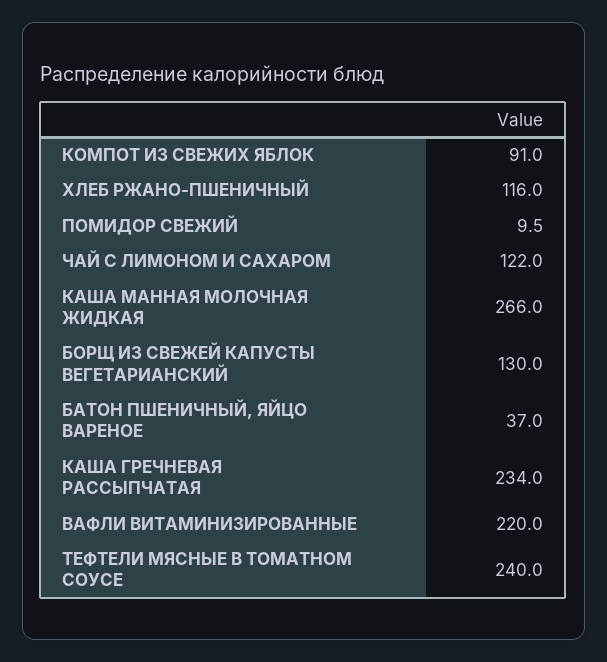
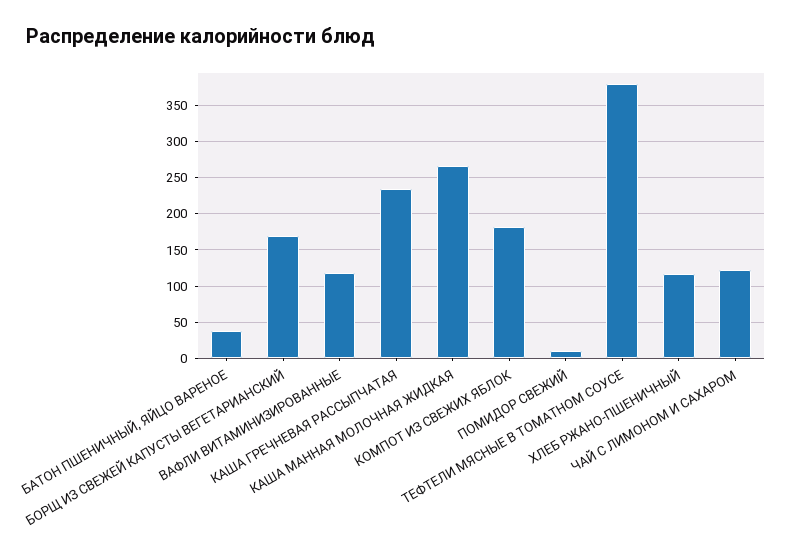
КОМПОТ ИЗ СВЕЖИХ ЯБЛОК: 91 -> 180
БОРЩ ИЗ СВЕЖЕЙ КАПУСТЫ ВЕГЕТАРИАНСКИЙ: 130 -> 170
ВАФЛИ ВИТАМИНИЗИРОВАННЫЕ: 220 -> 120
ТЕФТЕЛИ МЯСНЫЕ В ТОМАТНОМ СОУСЕ: 240 -> 380

